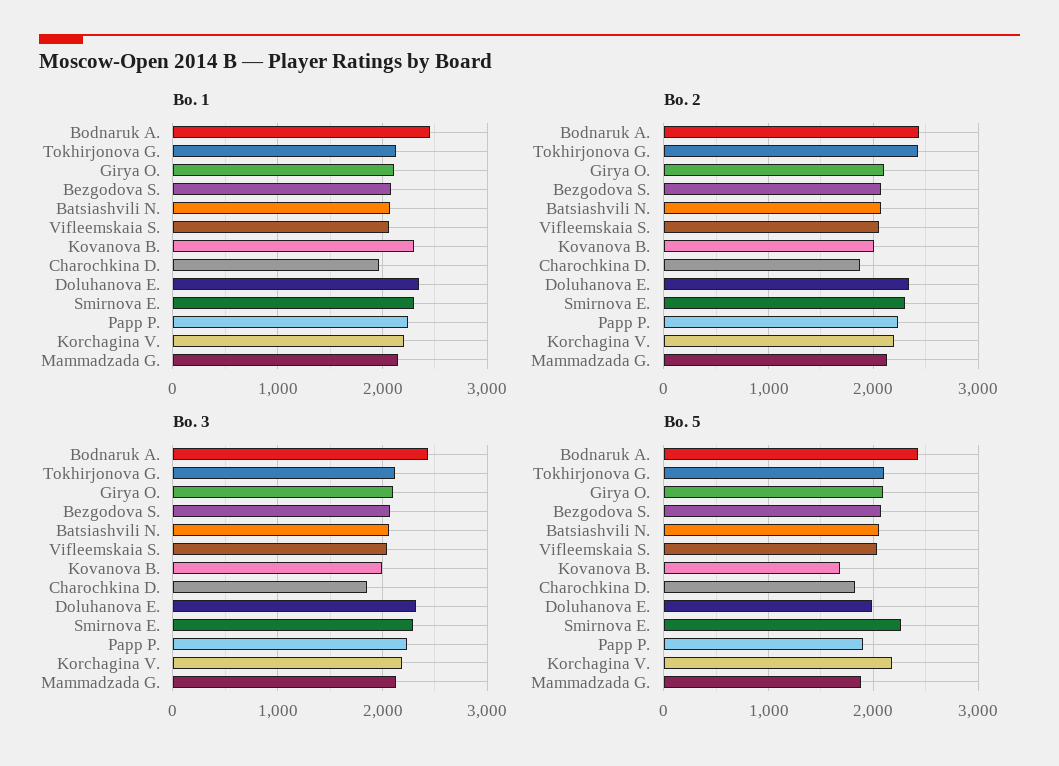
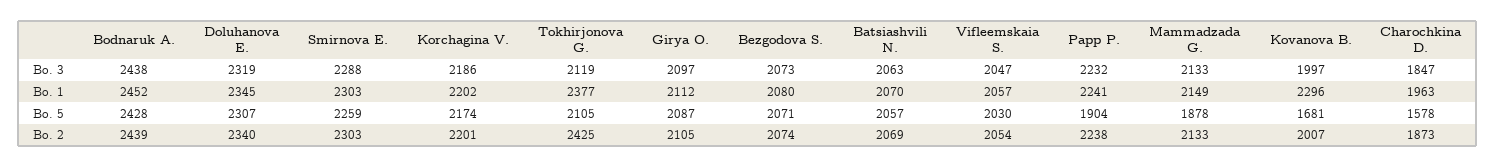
Bo. 1, Tokhirjonova G.: 2100 -> 2377
Bo. 5, Charochkina D.: 1800 -> 1578
Bo. 5, Doluhanova E.: 2000 -> 2307

